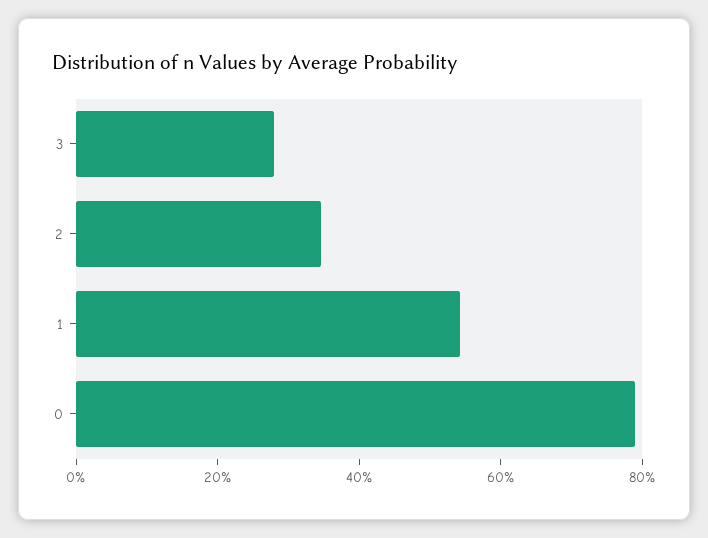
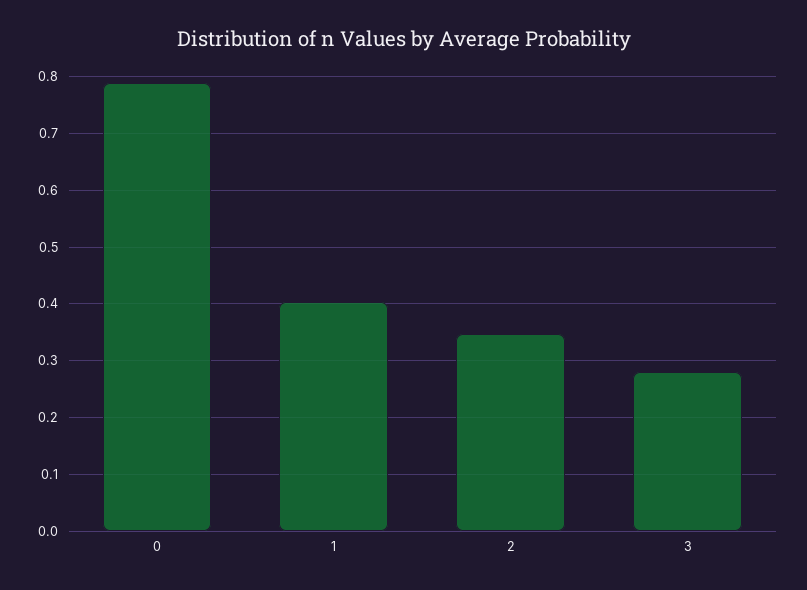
1: 0.55 -> 0.4

